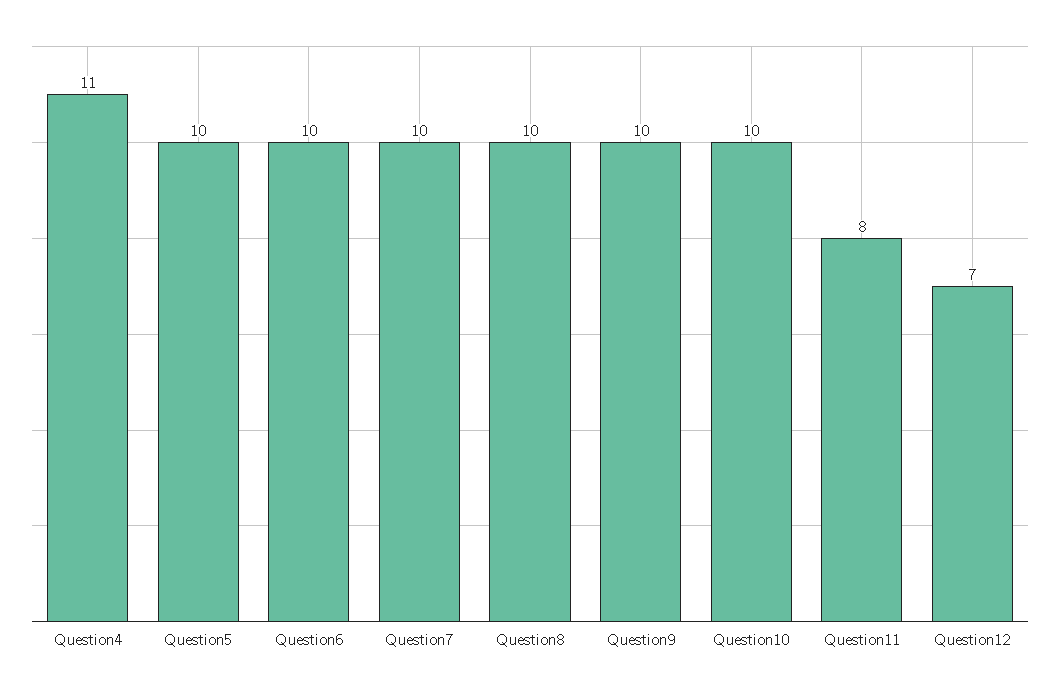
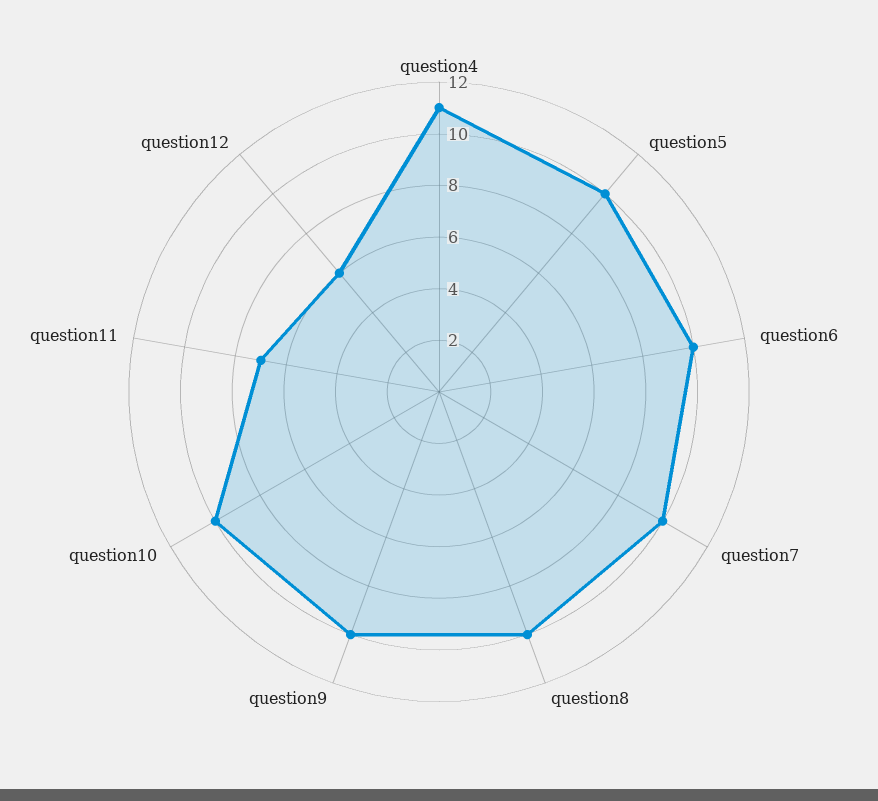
Question11: 8 -> 7
Question12: 7 -> 6

